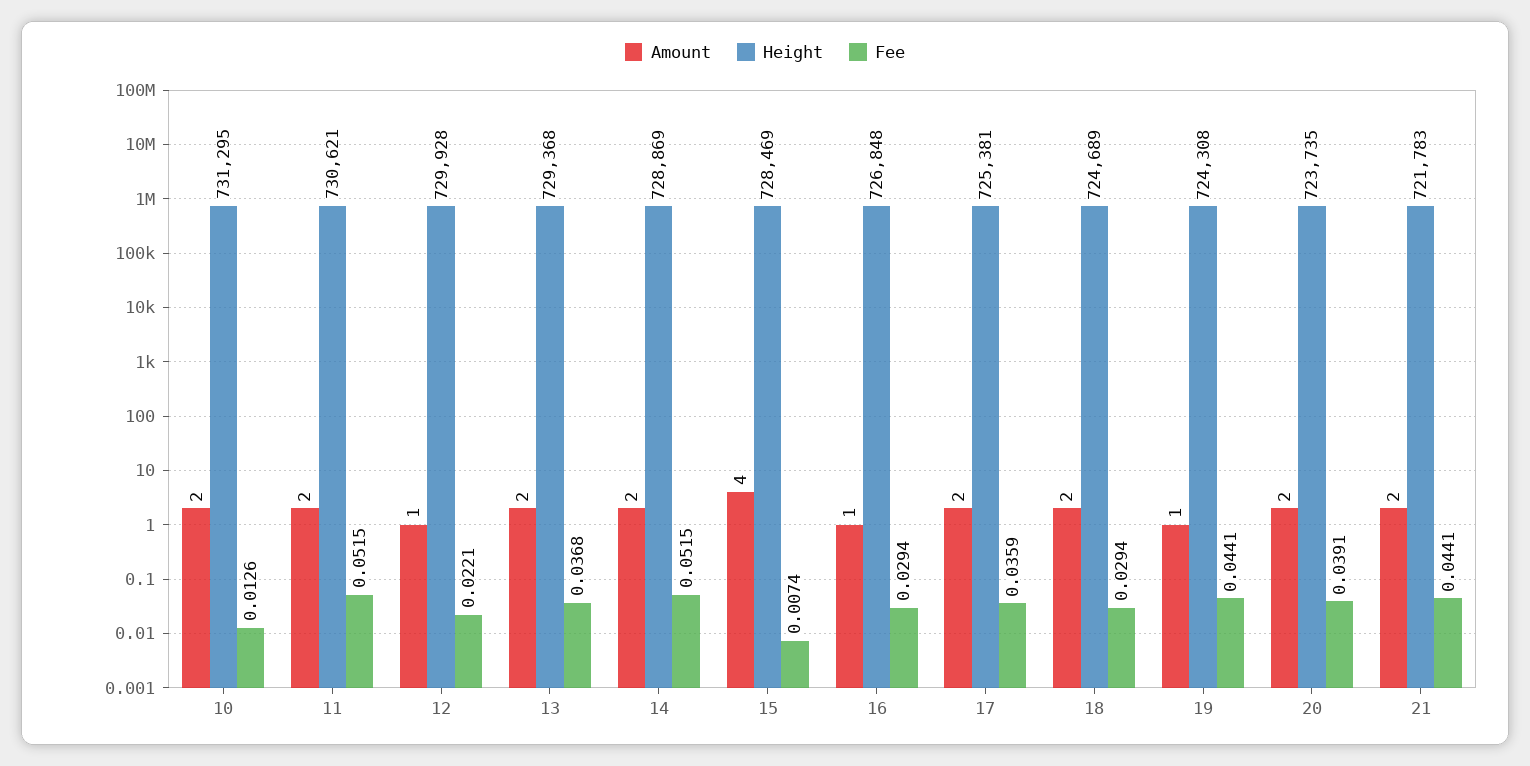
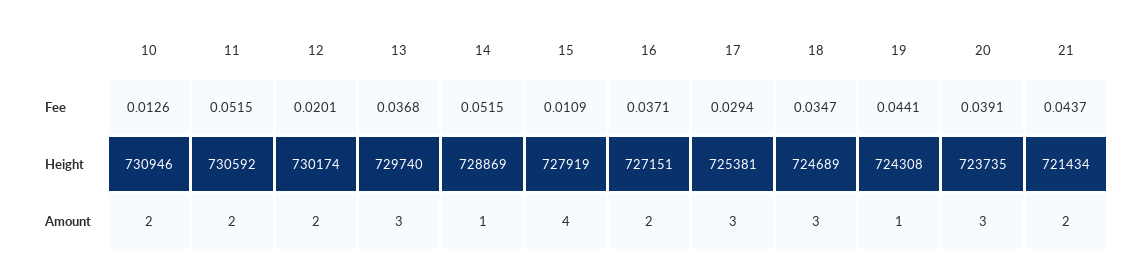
Height, 10: 731295 -> 730946
Height, 11: 730621 -> 730592
Amount, 12: 1 -> 2
Height, 12: 729928 -> 730174
Fee, 12: 0.0221 -> 0.0201
Amount, 13: 2 -> 3
Height, 13: 729368 -> 729740
Amount, 14: 2 -> 1
Height, 15: 728469 -> 727919
Fee, 15: 0.0074 -> 0.0109
Amount, 16: 1 -> 2
Height, 16: 726848 -> 727151
Fee, 16: 0.0294 -> 0.0371
Amount, 17: 2 -> 3
Fee, 17: 0.0359 -> 0.0294
Amount, 18: 2 -> 3
Fee, 18: 0.0294 -> 0.0347
Amount, 20: 2 -> 3
Height, 21: 721783 -> 721434
Fee, 21: 0.0441 -> 0.0437

